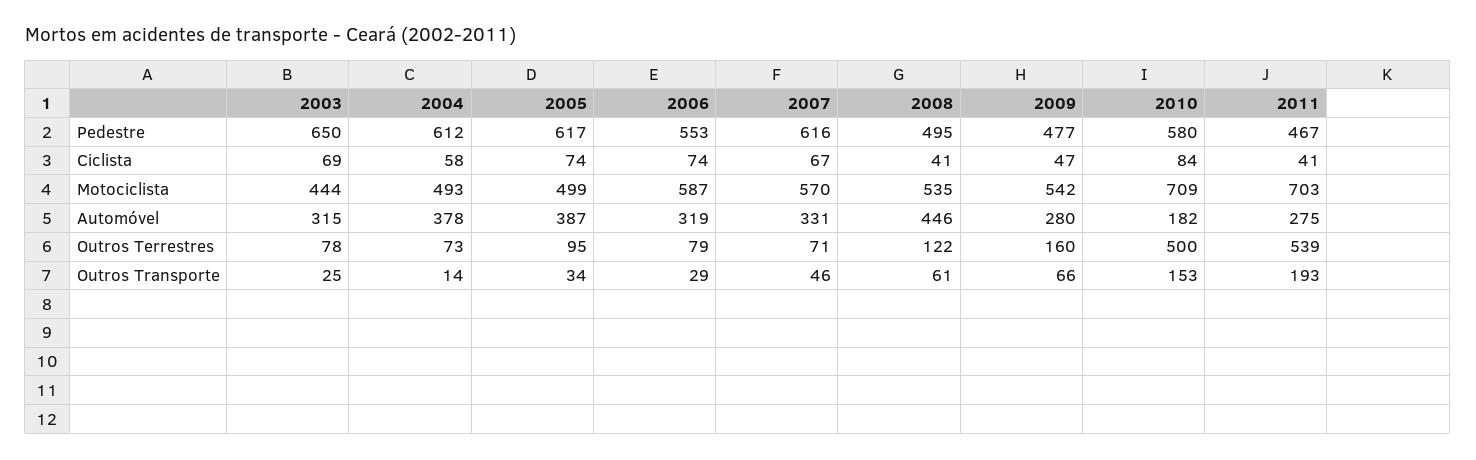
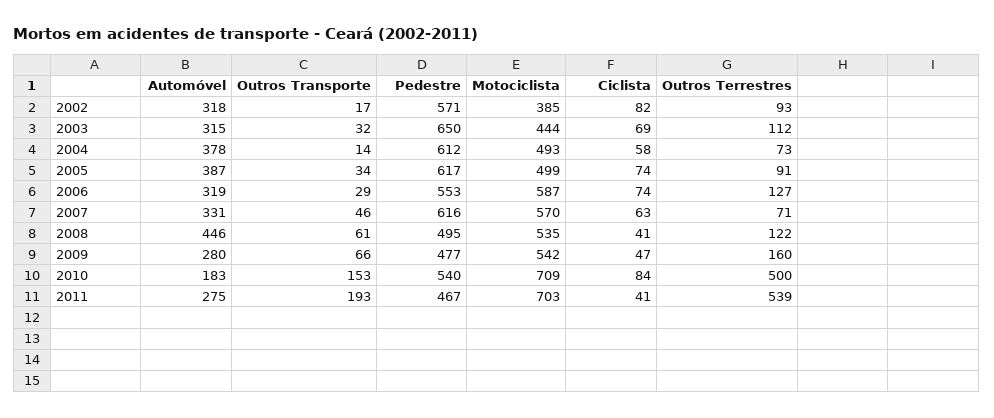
2010, Pedestre: 580 -> 540
2007, Ciclista: 67 -> 63
2010, Automóvel: 182 -> 183
2003, Outros Terrestres: 78 -> 112
2005, Outros Terrestres: 95 -> 91
2006, Outros Terrestres: 79 -> 127
2003, Outros Transporte: 25 -> 32
2002, Automóvel: none -> 318
2002, Outros Transporte: none -> 17
2002, Pedestre: none -> 571
2002, Motociclista: none -> 385
2002, Ciclista: none -> 82
2002, Outros Terrestres: none -> 93

